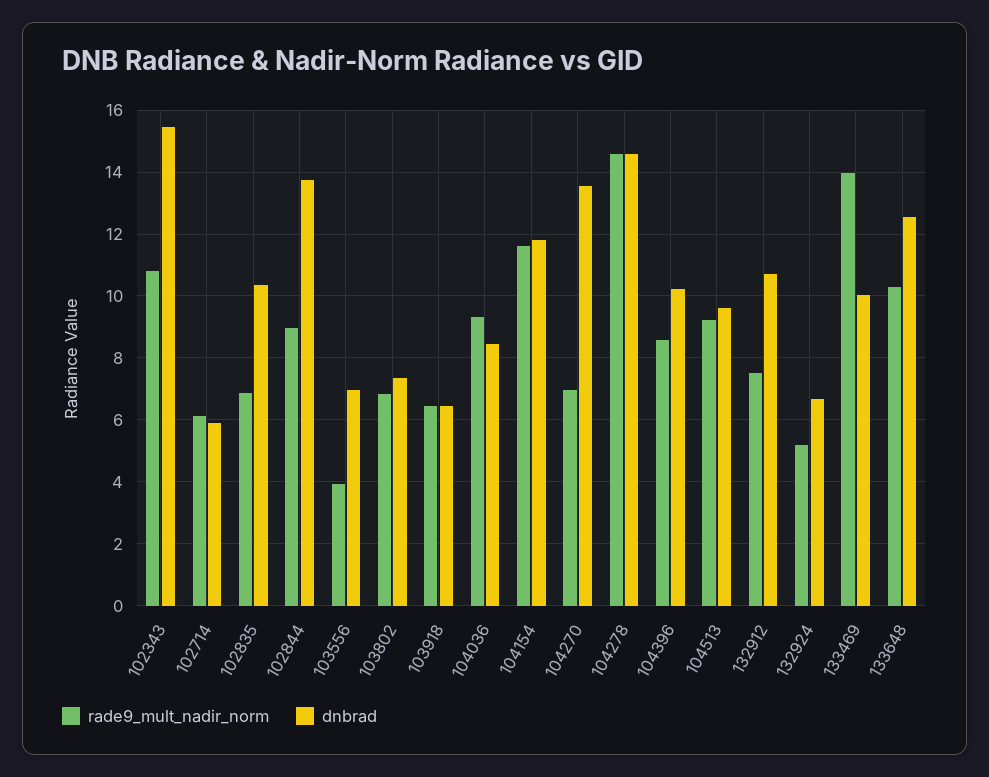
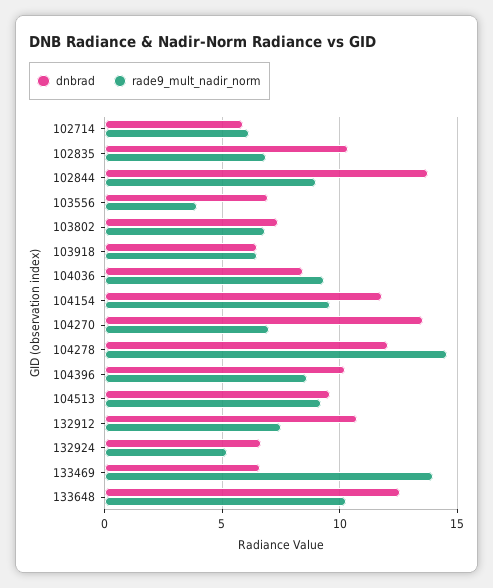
rade9_mult_nadir_norm, 102343: 10.8 -> none
dnbrad, 102343: 15.4 -> none
rade9_mult_nadir_norm, 104154: 11.6 -> 9.5
dnbrad, 104278: 14.6 -> 12
dnbrad, 133469: 10 -> 6.5

